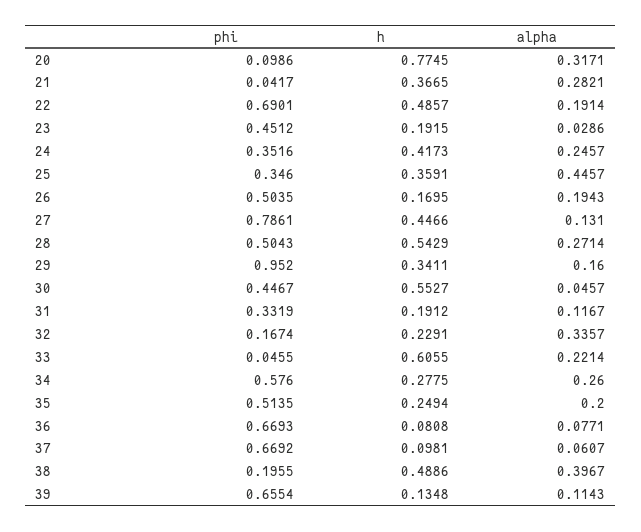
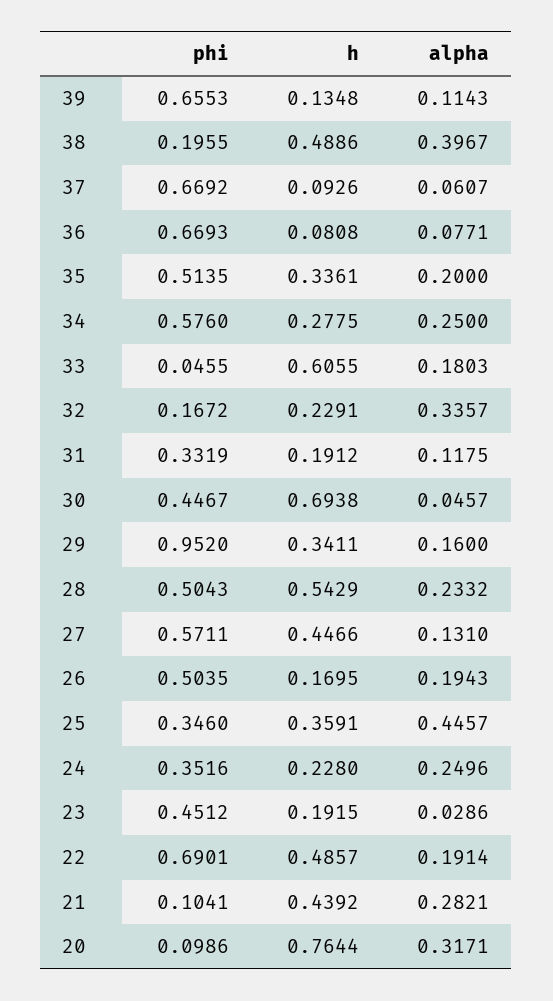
h, 20: 0.7745 -> 0.7644
phi, 21: 0.0417 -> 0.1041
h, 21: 0.3665 -> 0.4392
h, 24: 0.4173 -> 0.228
alpha, 24: 0.2457 -> 0.2496
phi, 27: 0.7861 -> 0.5711
alpha, 28: 0.2714 -> 0.2332
h, 30: 0.5527 -> 0.6938
alpha, 31: 0.1167 -> 0.1175
phi, 32: 0.1674 -> 0.1672
alpha, 33: 0.2214 -> 0.1803
alpha, 34: 0.26 -> 0.25
h, 35: 0.2494 -> 0.3361
h, 37: 0.0981 -> 0.0926
phi, 39: 0.6554 -> 0.6553

